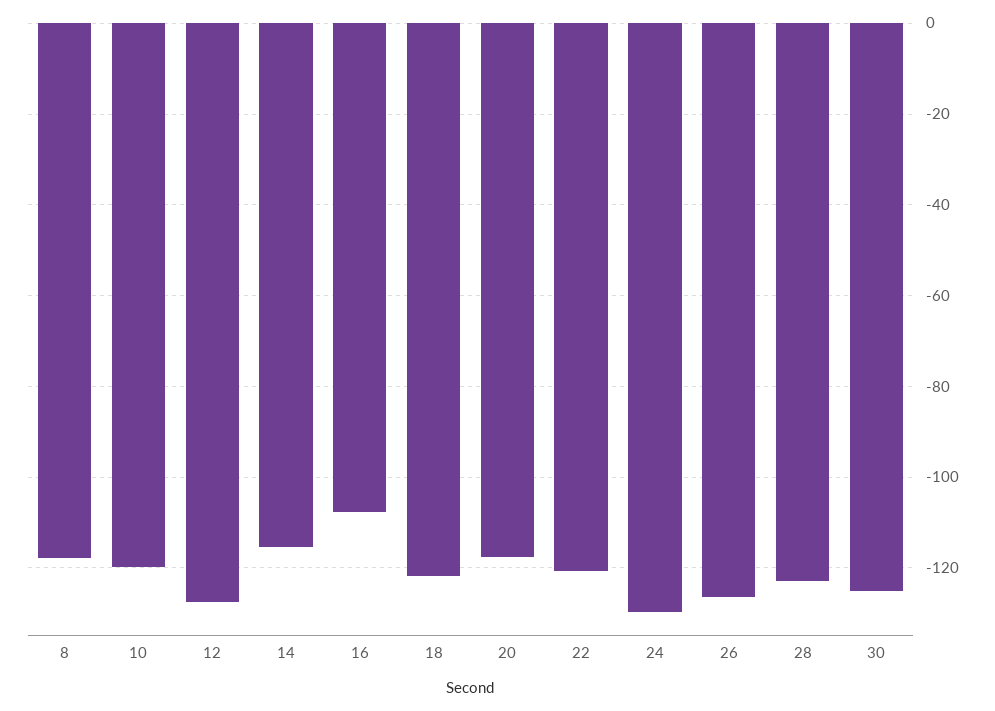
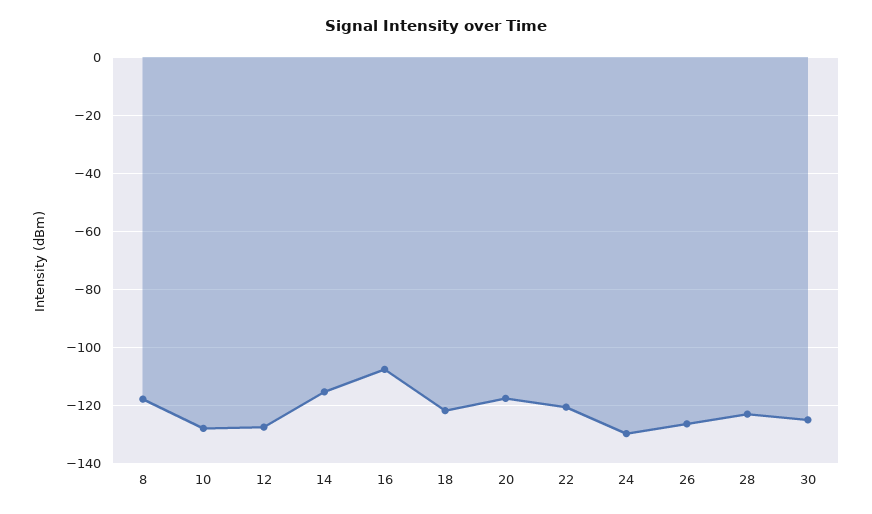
10: -120 -> -127.5

